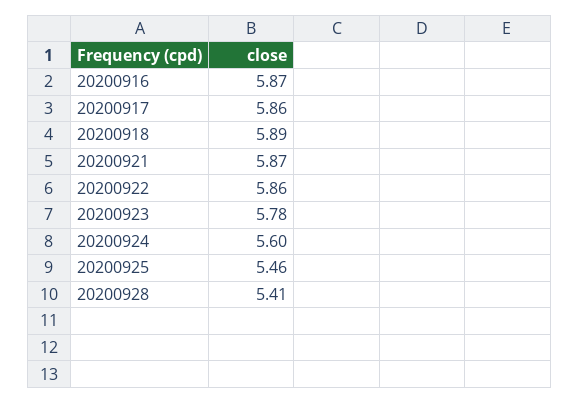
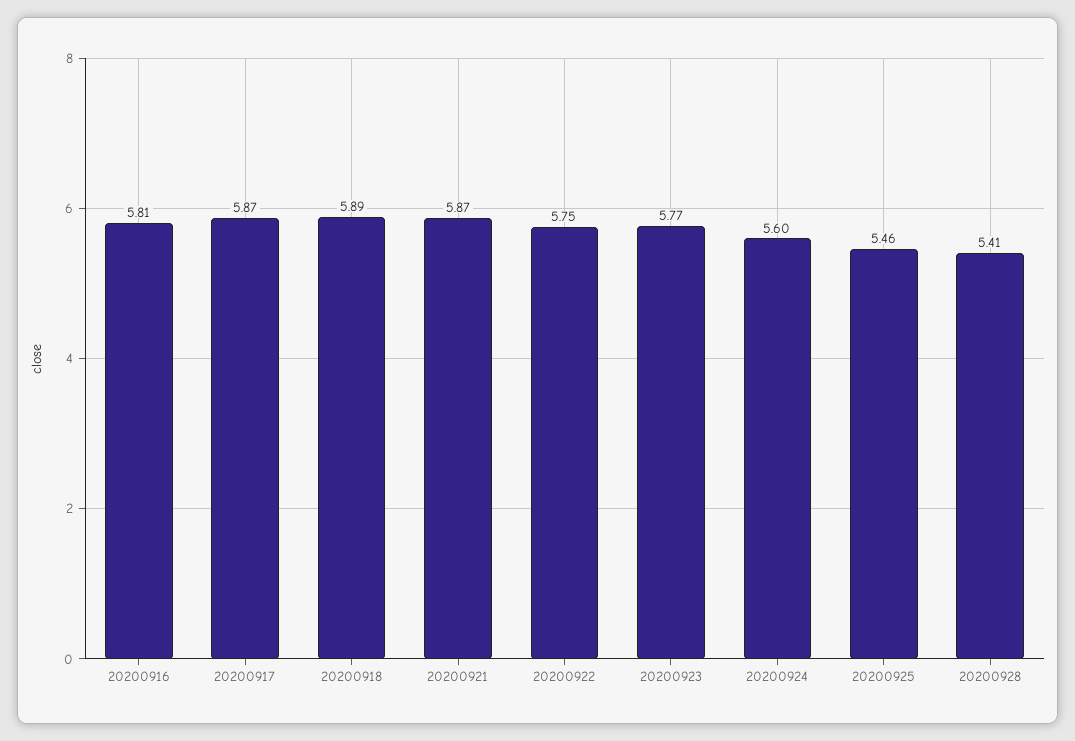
20200916: 5.87 -> 5.81
20200917: 5.86 -> 5.87
20200922: 5.86 -> 5.75
20200923: 5.78 -> 5.77

